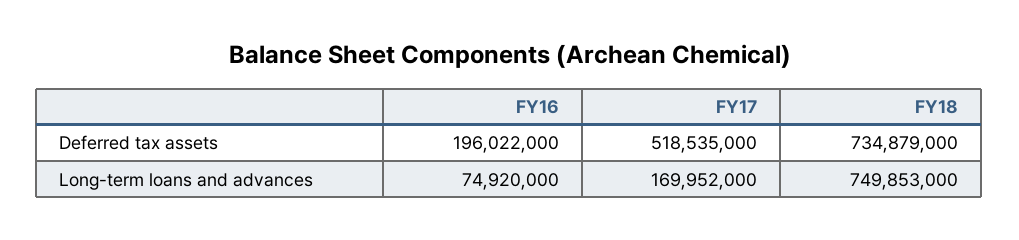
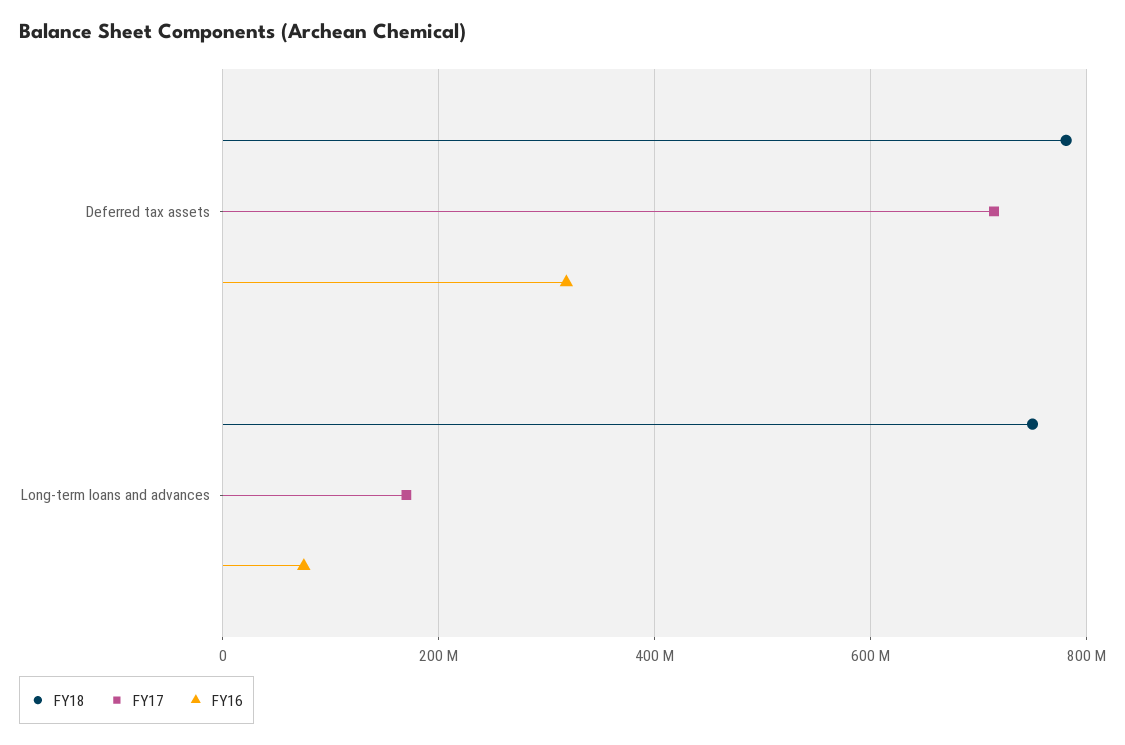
FY16, Deferred tax assets: 196022000 -> 320000000
FY17, Deferred tax assets: 518535000 -> 720000000
FY18, Deferred tax assets: 734879000 -> 780000000

